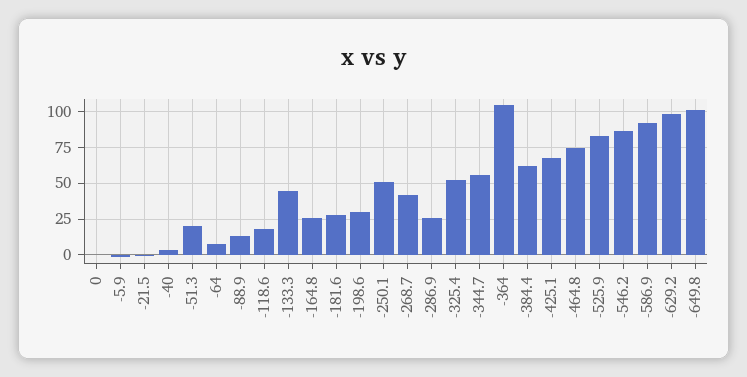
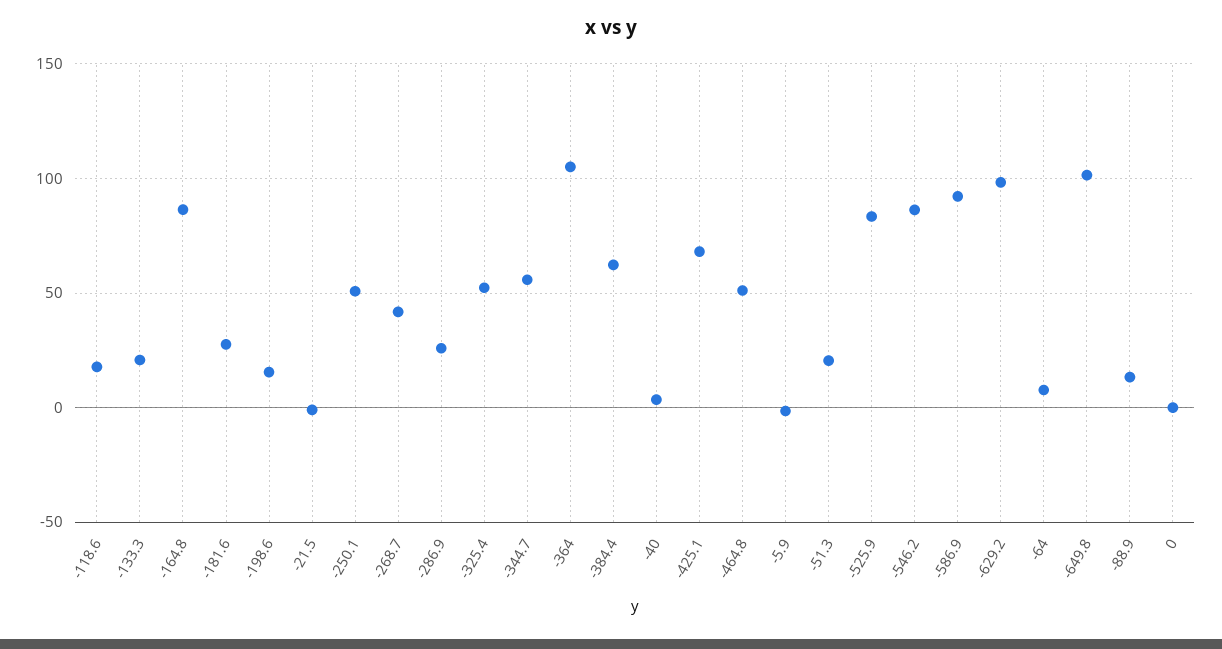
-133.3: 45 -> 20
-164.8: 25 -> 85
-198.6: 30 -> 15
-464.8: 75 -> 50

